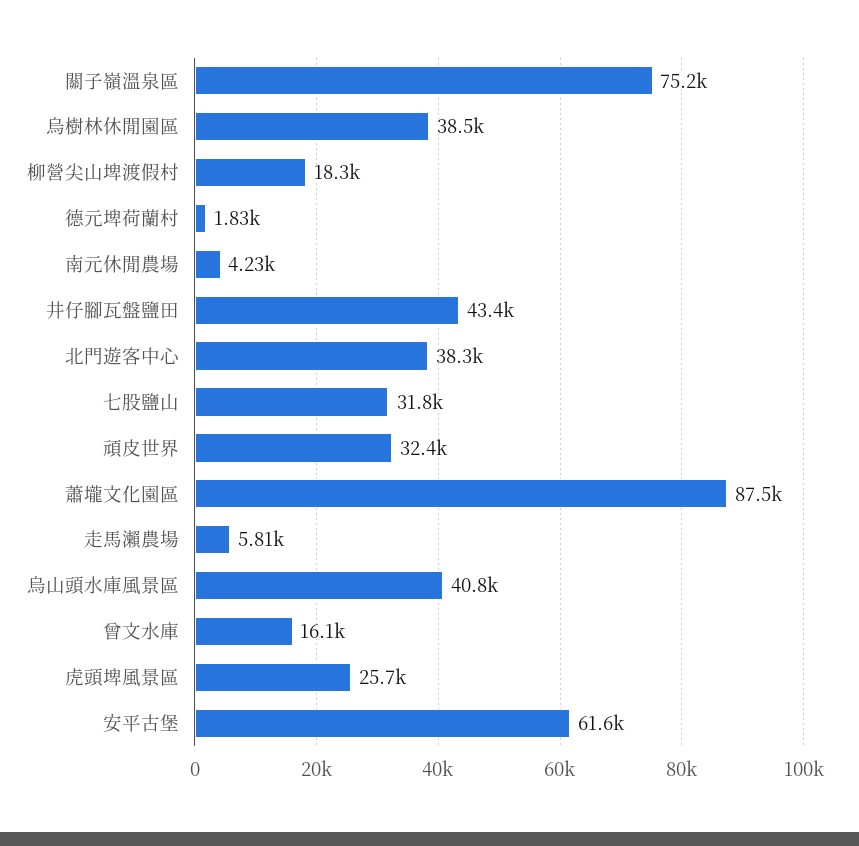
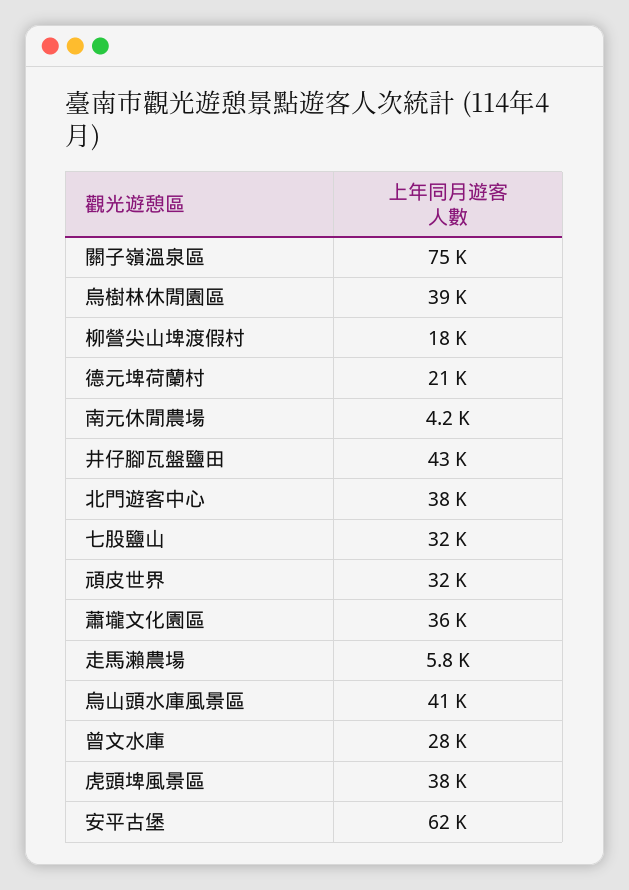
德元埤荷蘭村: 1830 -> 21000
蕭壠文化園區: 87500 -> 36000
曾文水庫: 16100 -> 28000
虎頭埤風景區: 25700 -> 38000

